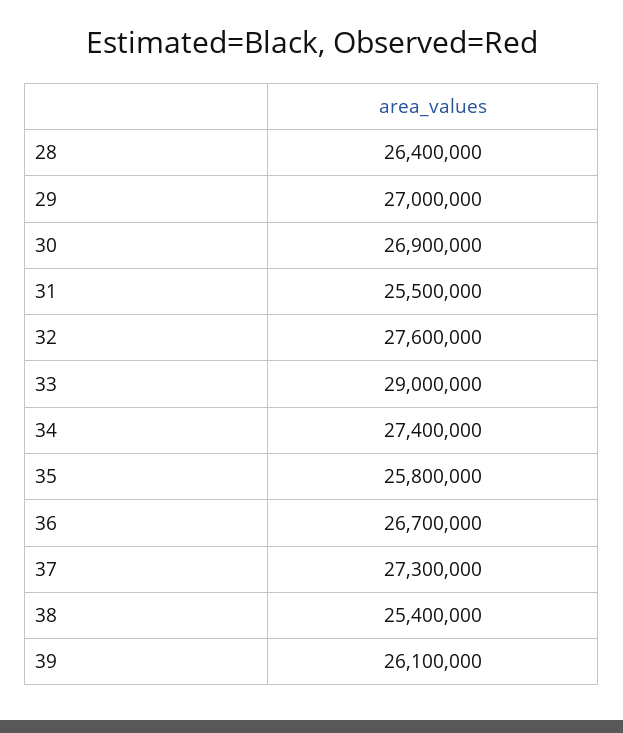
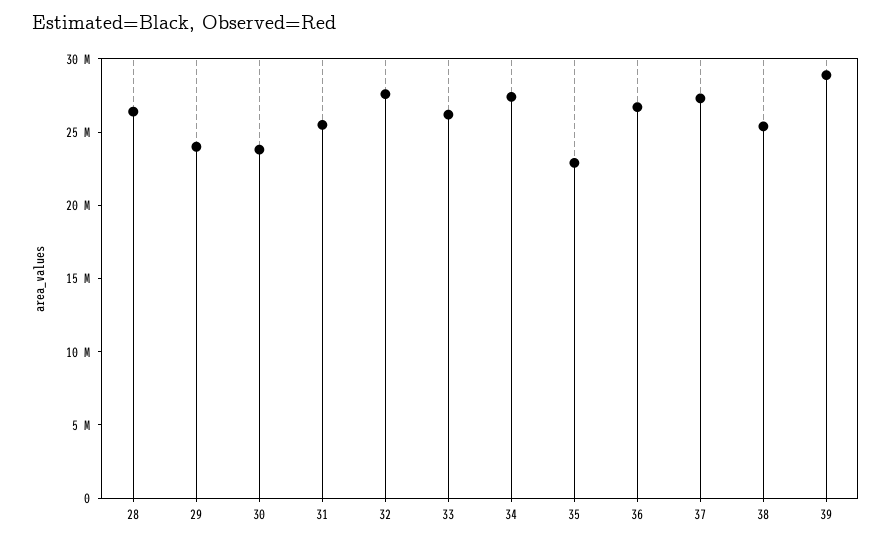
29: 27000000 -> 24000000
30: 26900000 -> 24000000
33: 29000000 -> 26000000
35: 25800000 -> 23000000
39: 26100000 -> 29000000

